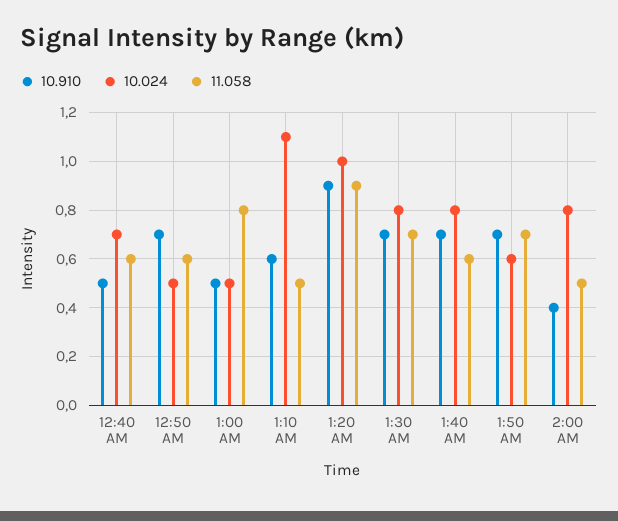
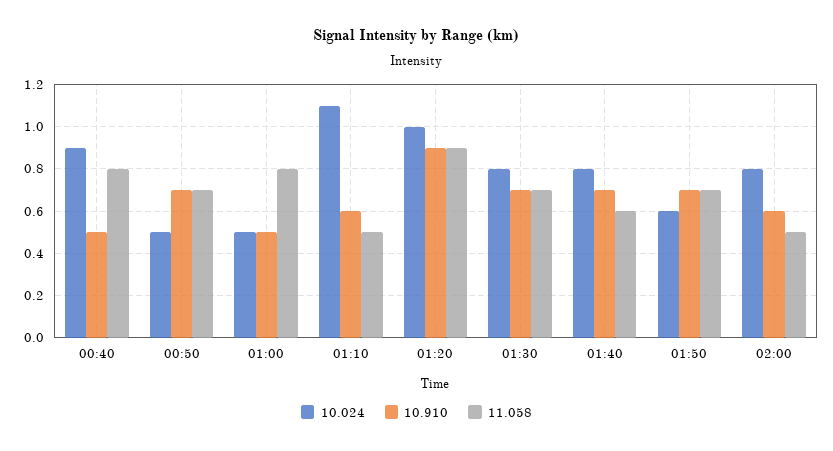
10.024, 12:40 AM: 0.7 -> 0.9
11.058, 12:40 AM: 0.6 -> 0.8
11.058, 12:50 AM: 0.6 -> 0.7
10.910, 2:00 AM: 0.4 -> 0.6

